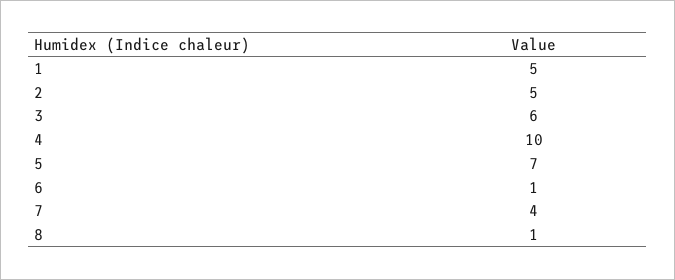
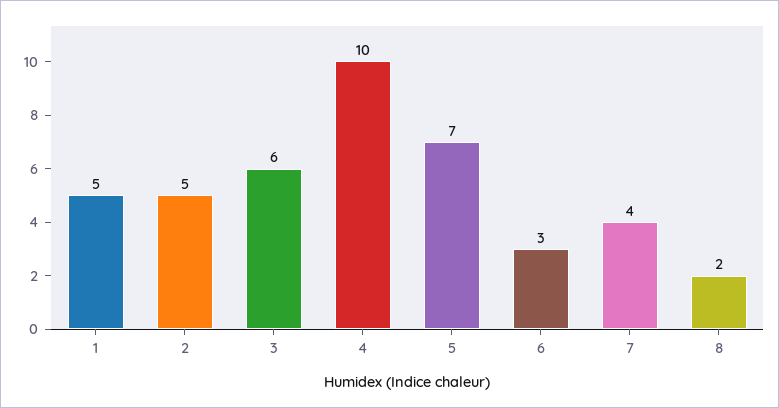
6: 1 -> 3
8: 1 -> 2

